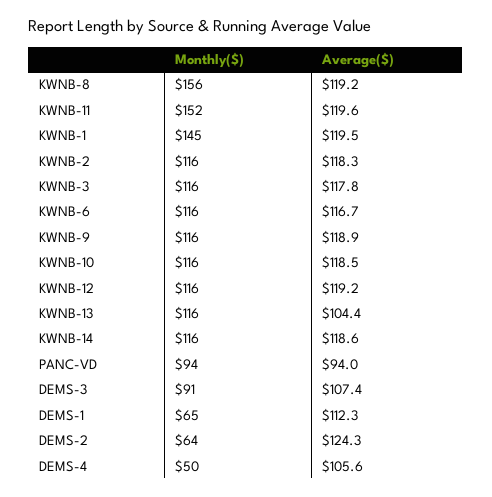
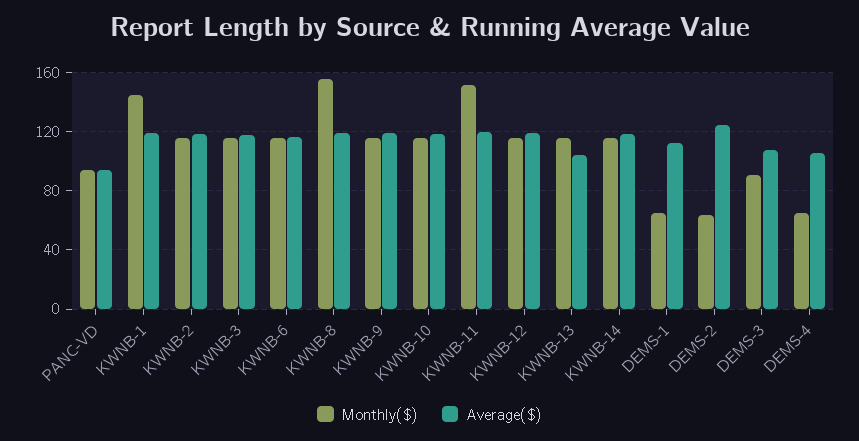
Monthly($), DEMS-4: 50 -> 65

